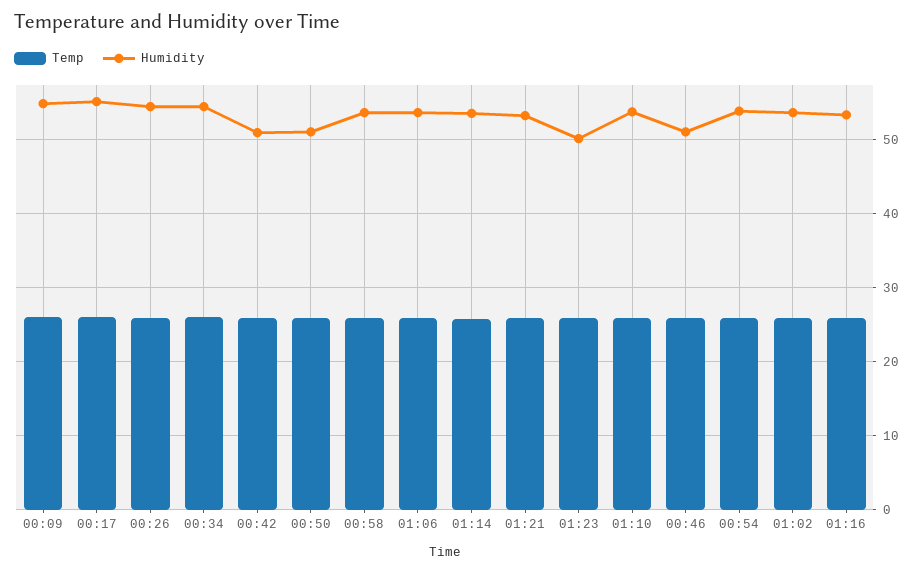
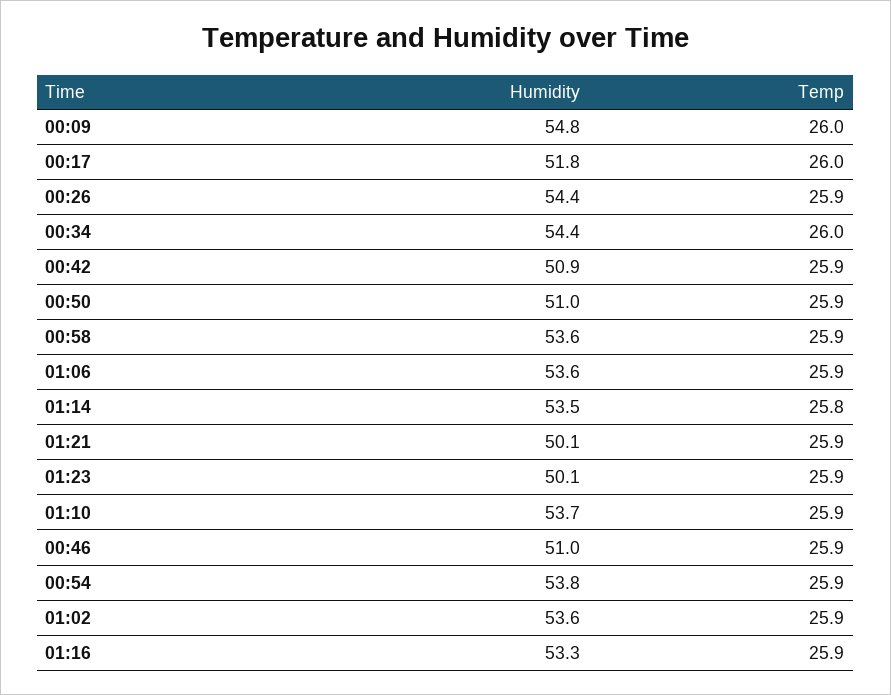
Humidity, 00:17: 55 -> 51.8
Humidity, 01:21: 53 -> 50.1

